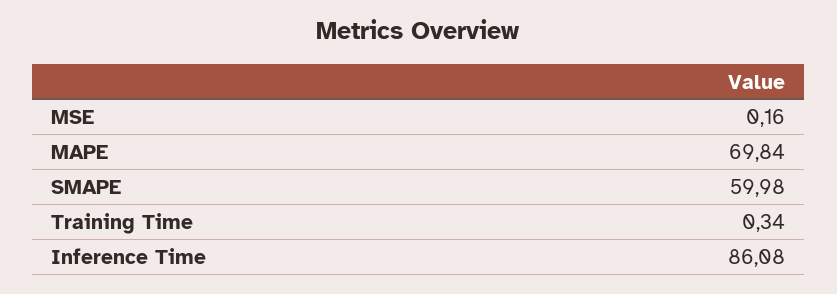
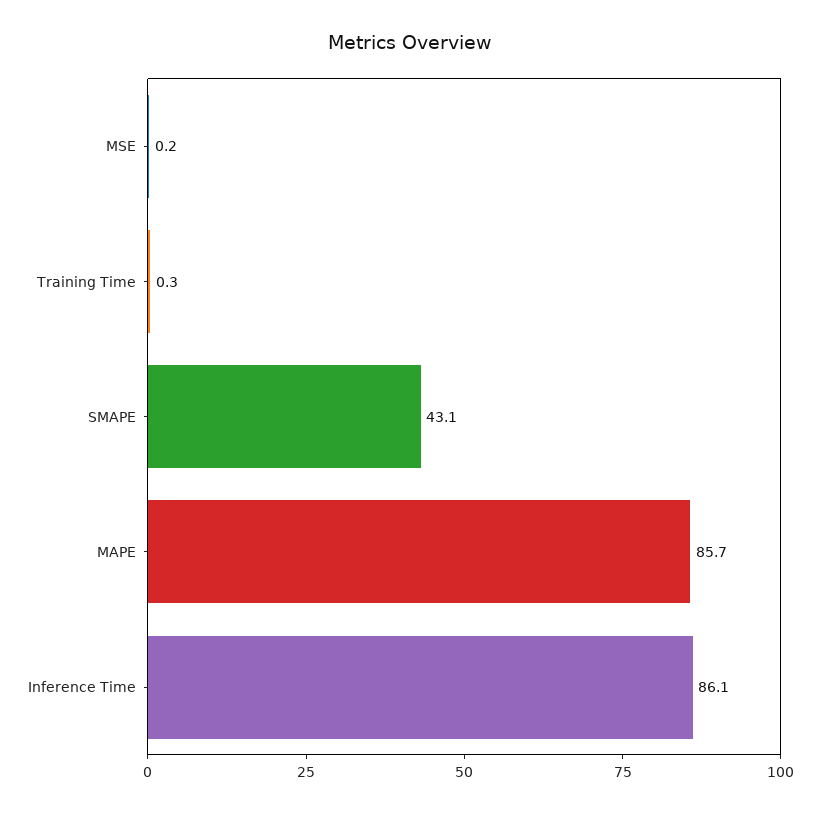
MAPE: 69.84 -> 85.7
SMAPE: 59.98 -> 43.1

